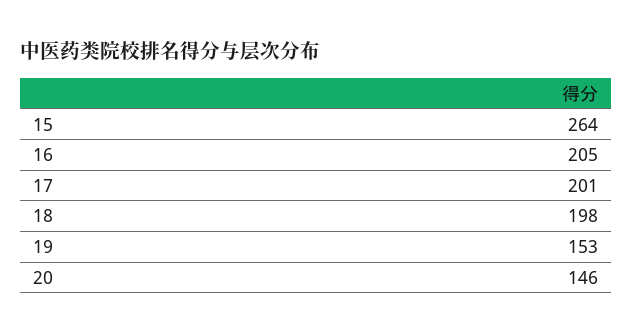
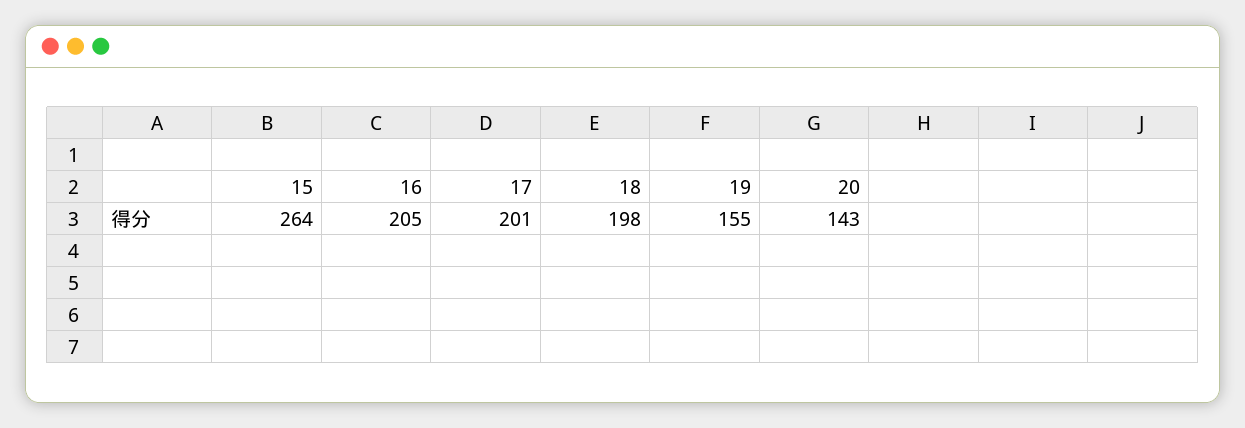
19: 153 -> 155
20: 146 -> 143

